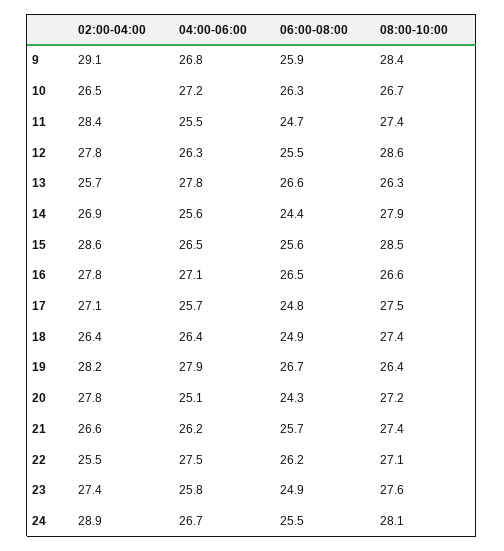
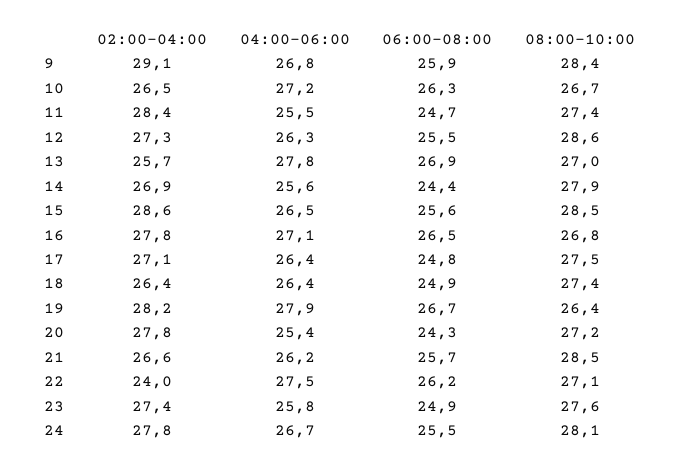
02:00-04:00, 12: 27.8 -> 27.3
06:00-08:00, 13: 26.6 -> 26.9
08:00-10:00, 13: 26.3 -> 27
08:00-10:00, 16: 26.6 -> 26.8
04:00-06:00, 17: 25.7 -> 26.4
04:00-06:00, 20: 25.1 -> 25.4
08:00-10:00, 21: 27.4 -> 28.5
02:00-04:00, 22: 25.5 -> 24
02:00-04:00, 24: 28.9 -> 27.8

